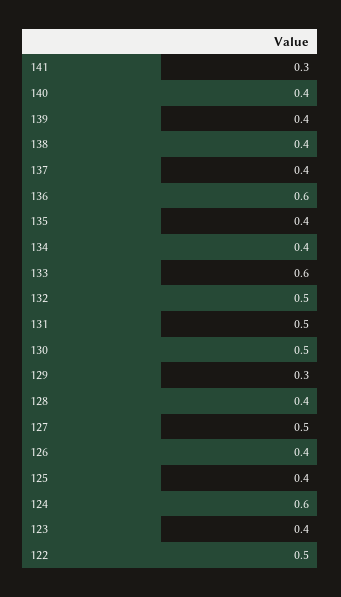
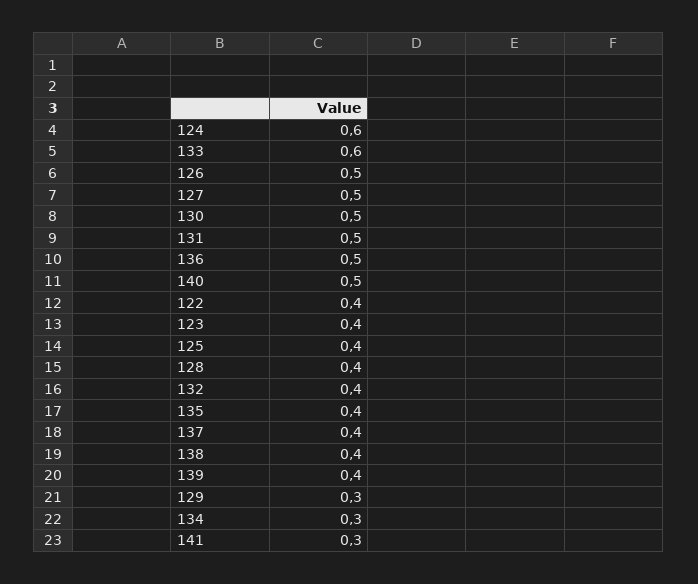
140: 0.4 -> 0.5
136: 0.6 -> 0.5
134: 0.4 -> 0.3
132: 0.5 -> 0.4
126: 0.4 -> 0.5
122: 0.5 -> 0.4

